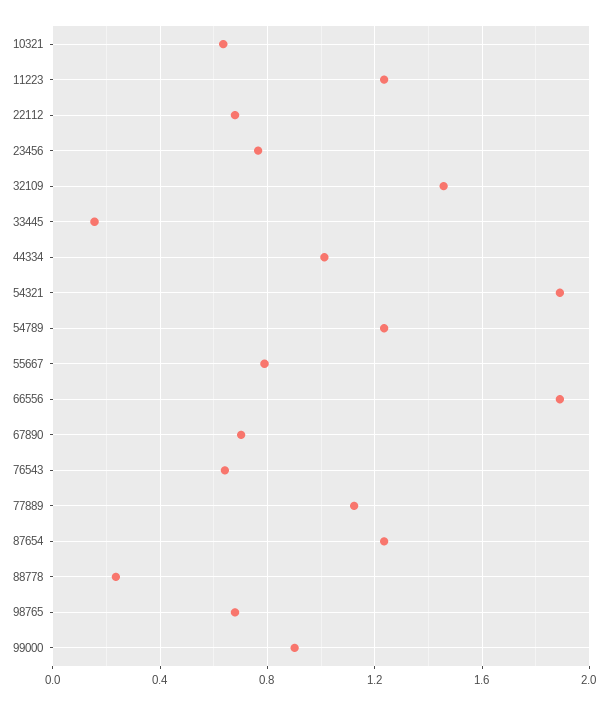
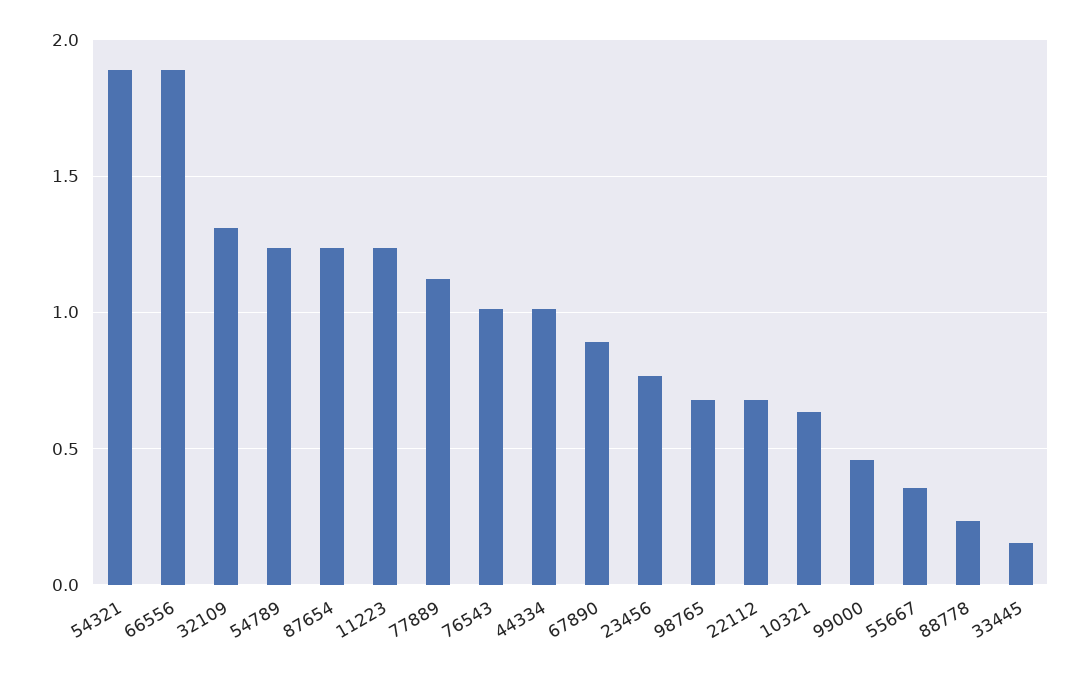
32109: 1.45 -> 1.3
55667: 0.8 -> 0.35
67890: 0.7 -> 0.9
76543: 0.65 -> 1
99000: 0.9 -> 0.45

